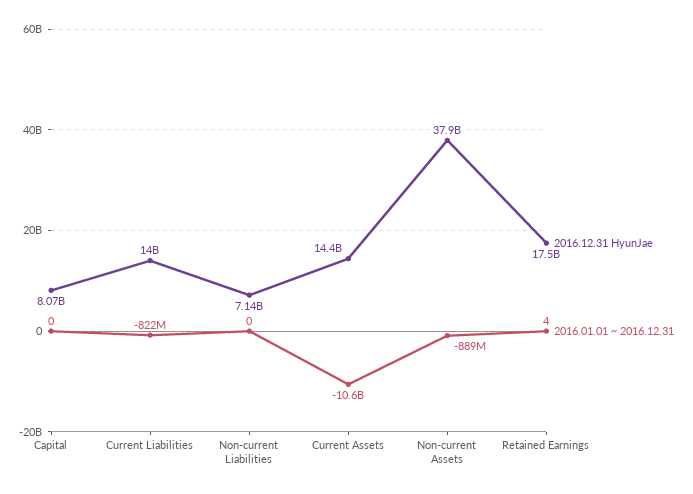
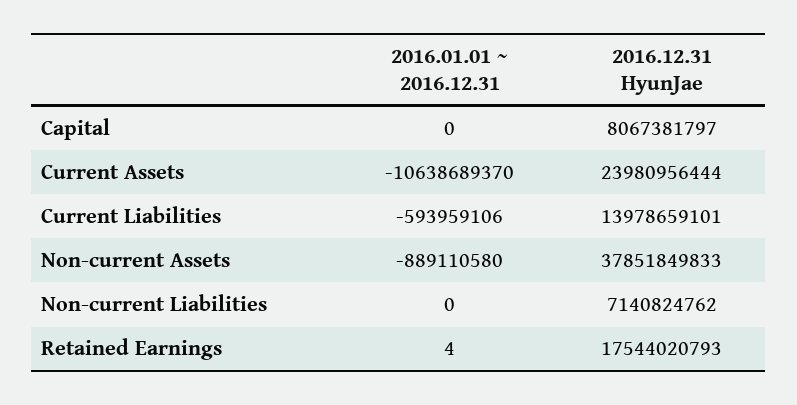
2016.01.01 ~ 2016.12.31, Current Liabilities: -822000000 -> -593959106
2016.12.31 HyunJae, Current Assets: 14400000000 -> 23980956444

